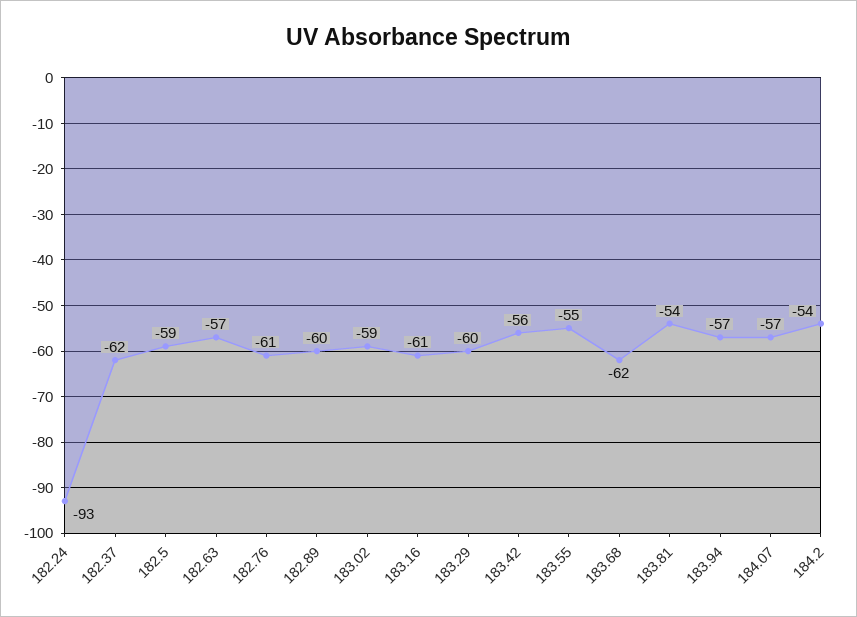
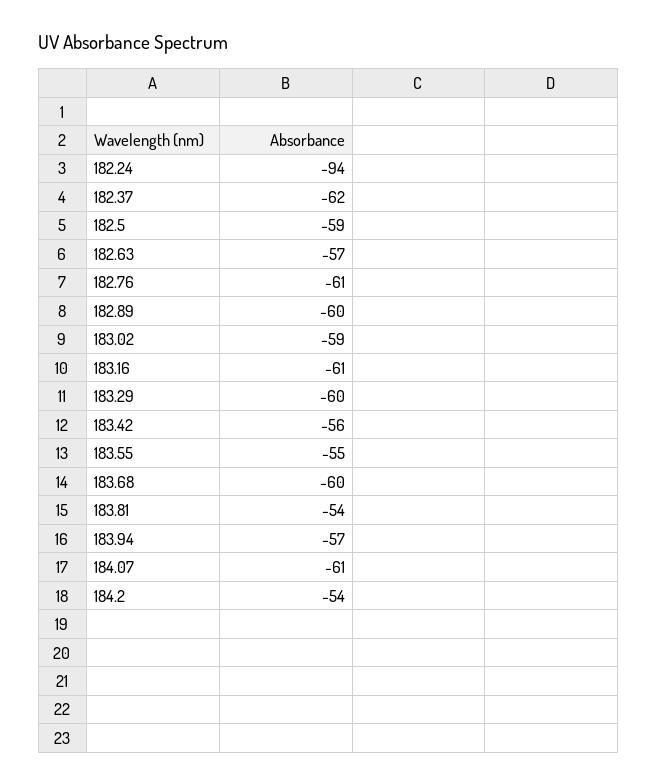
182.24: -93 -> -94
183.68: -62 -> -60
184.07: -57 -> -61

